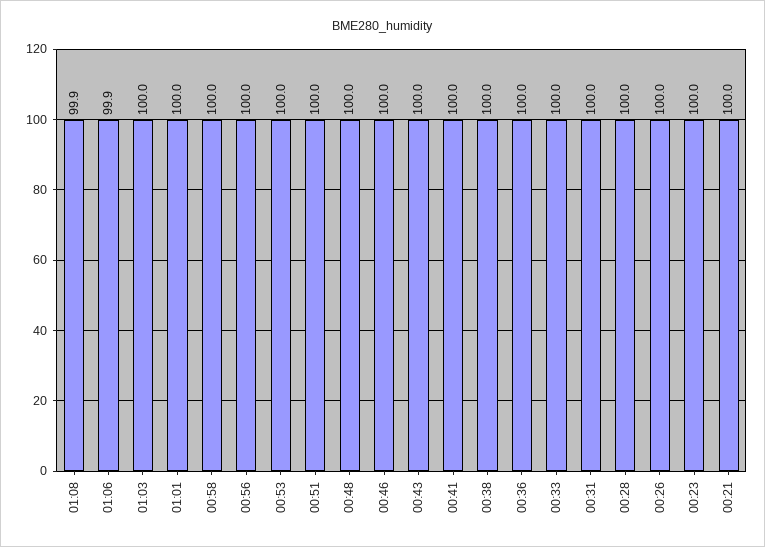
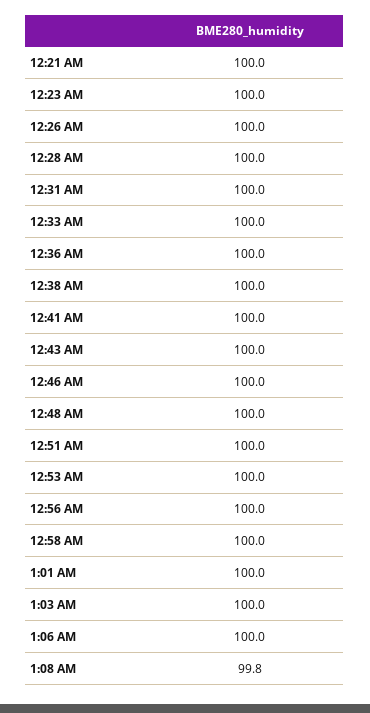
01:08: 99.9 -> 99.8
01:06: 99.9 -> 100

